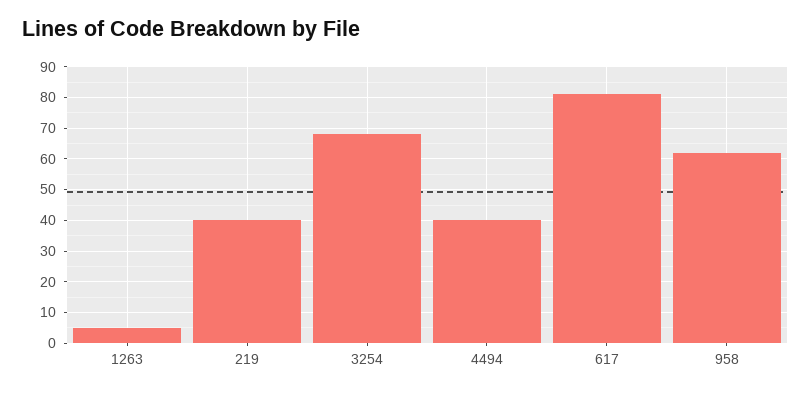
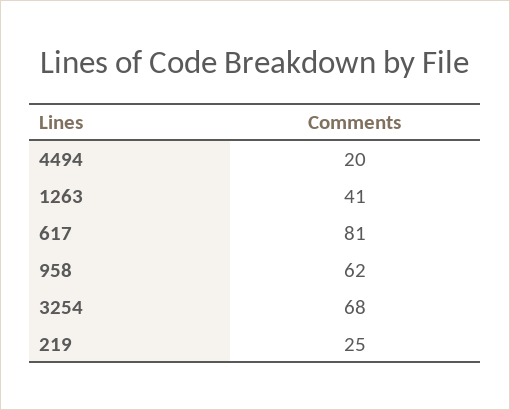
1263: 5 -> 41
219: 40 -> 25
4494: 40 -> 20

